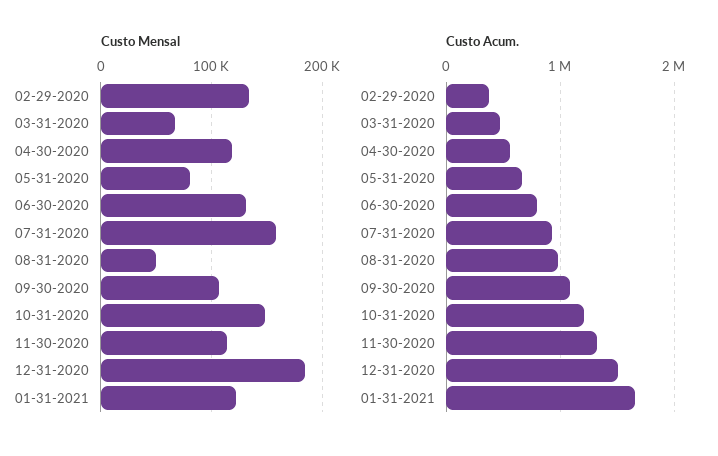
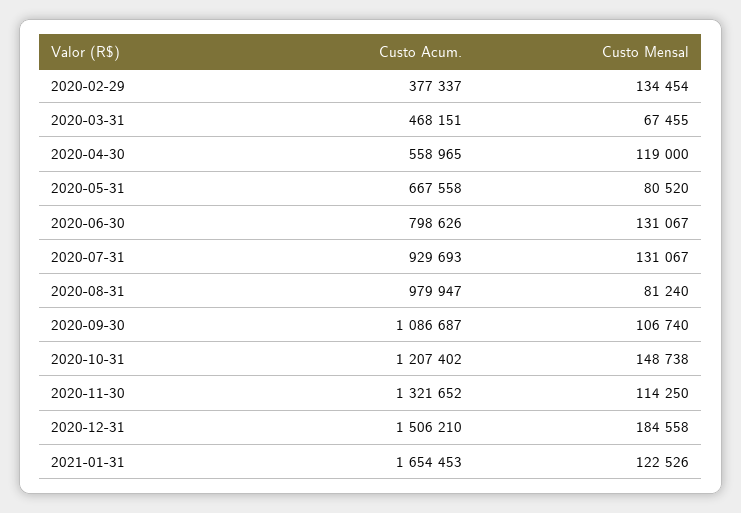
Custo Mensal, 07-31-2020: 160000 -> 131067
Custo Mensal, 08-31-2020: 50000 -> 81240

